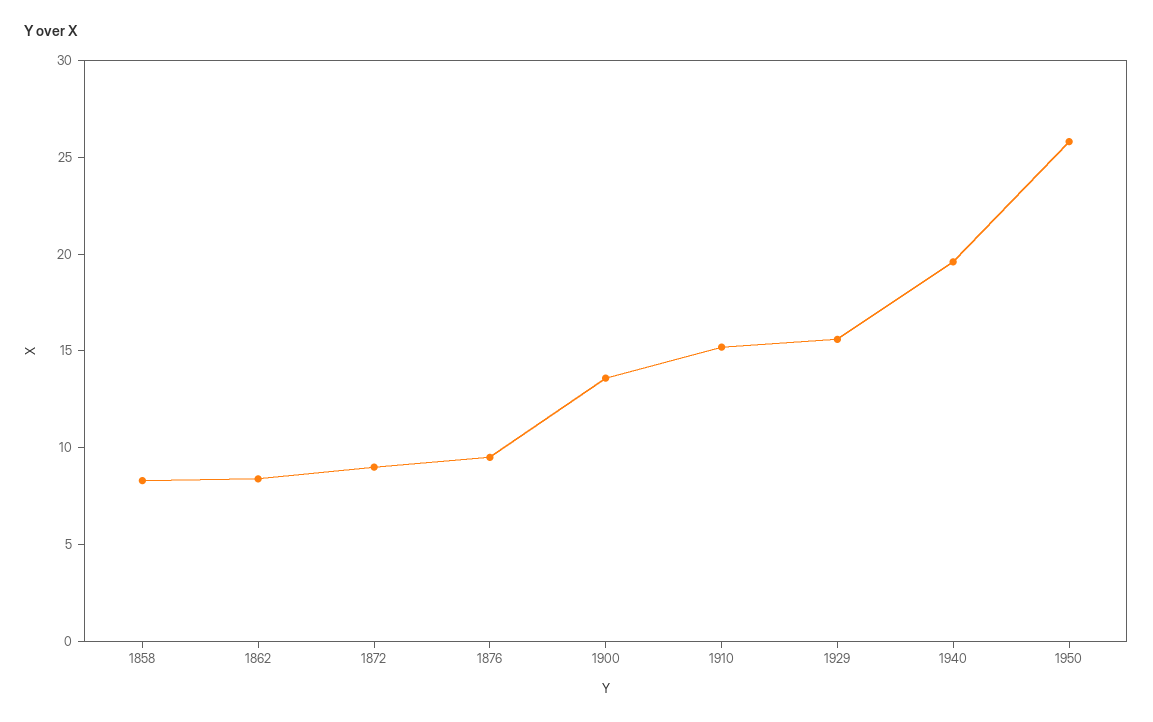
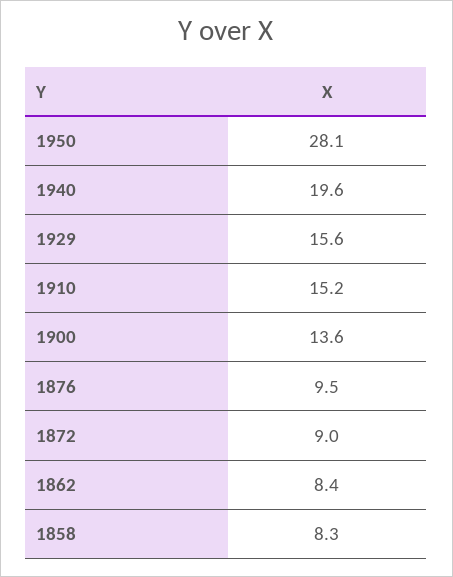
1950: 26 -> 28.1

